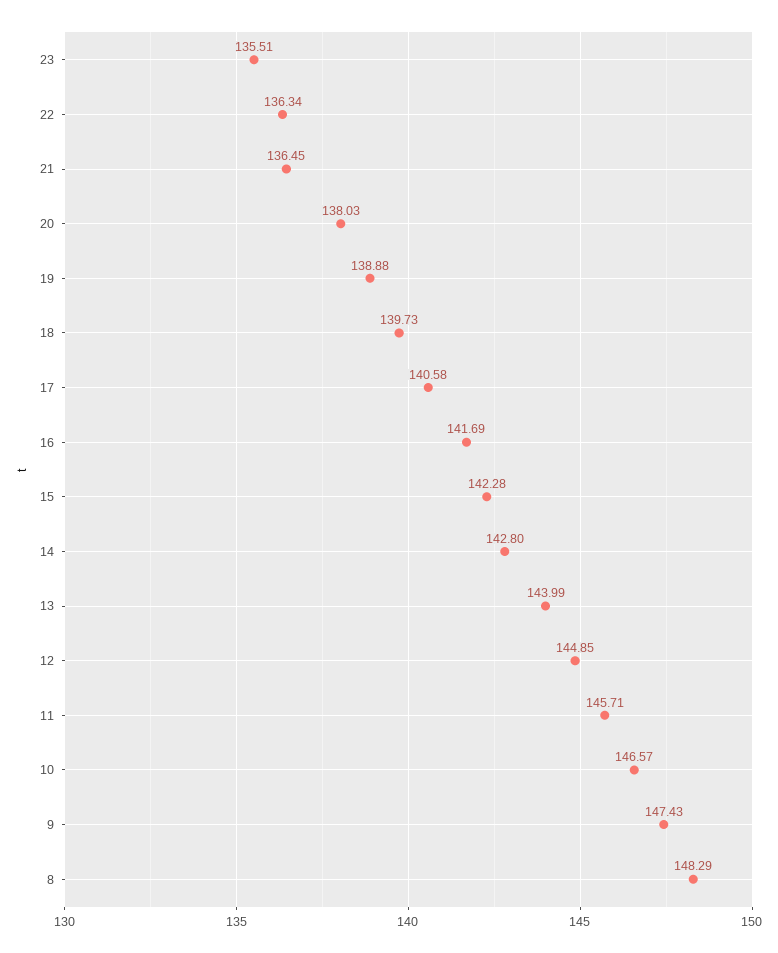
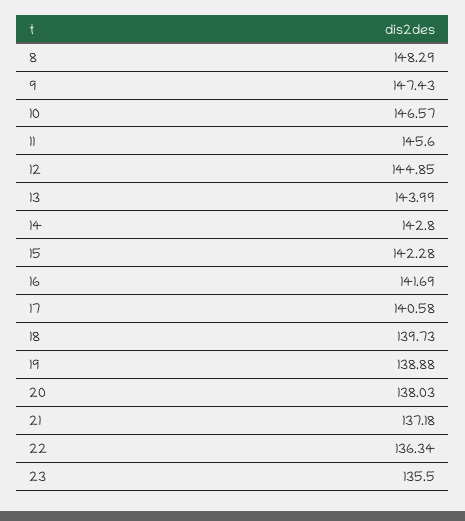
23: 135.51 -> 135.5
21: 136.45 -> 137.18
11: 145.71 -> 145.6

